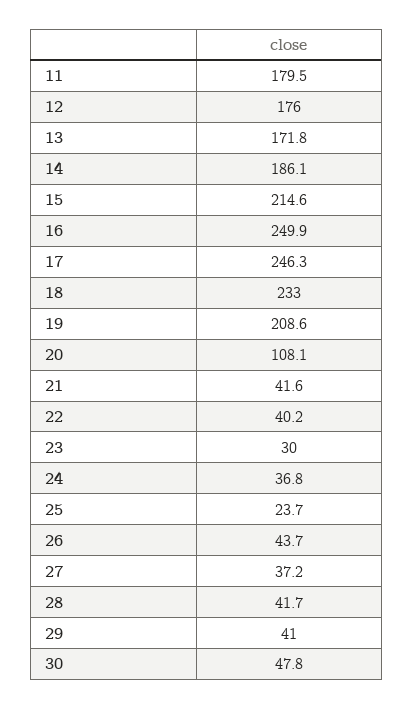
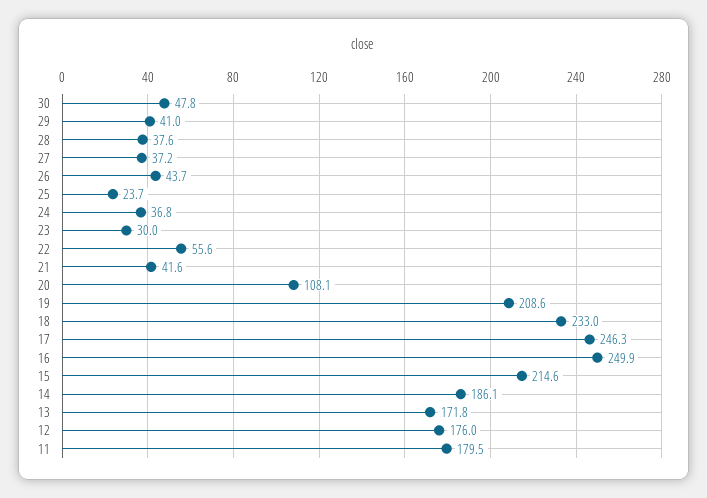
22: 40.2 -> 55.6
28: 41.7 -> 37.6

